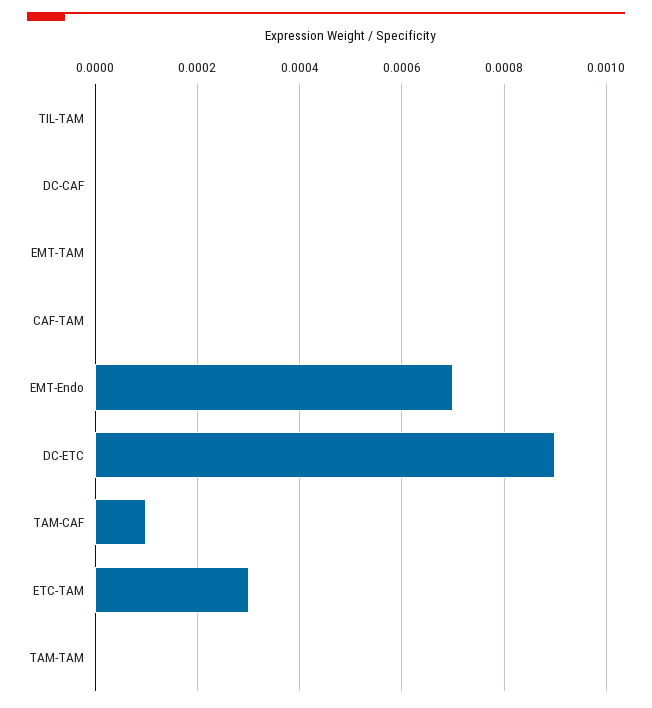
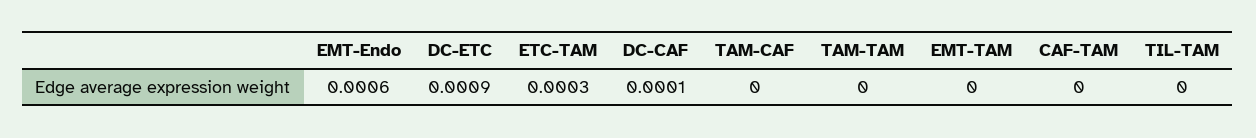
DC-CAF: 0 -> 0.0001
EMT-Endo: 0.0007 -> 0.0006
TAM-CAF: 0.0001 -> 0

